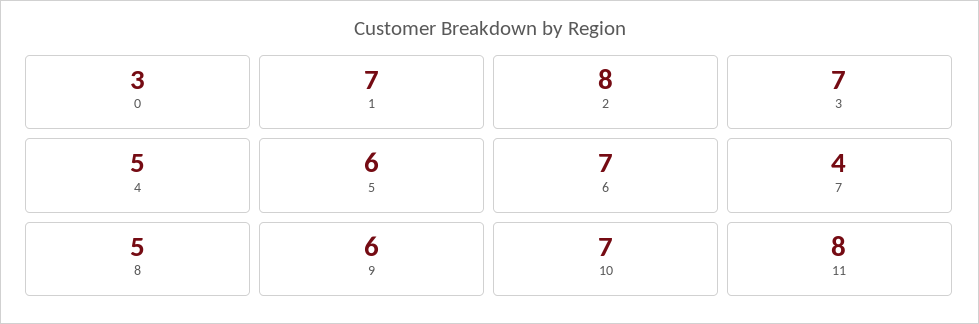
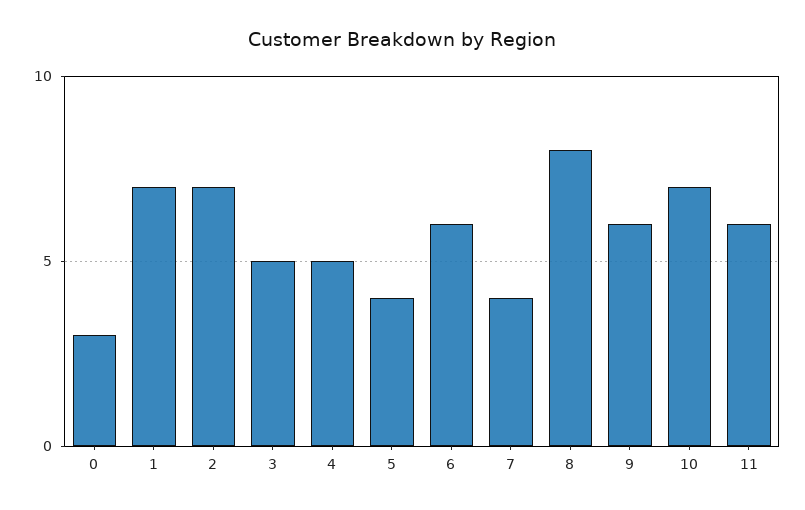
2: 8 -> 7
3: 7 -> 5
5: 6 -> 4
6: 7 -> 6
8: 5 -> 8
11: 8 -> 6

